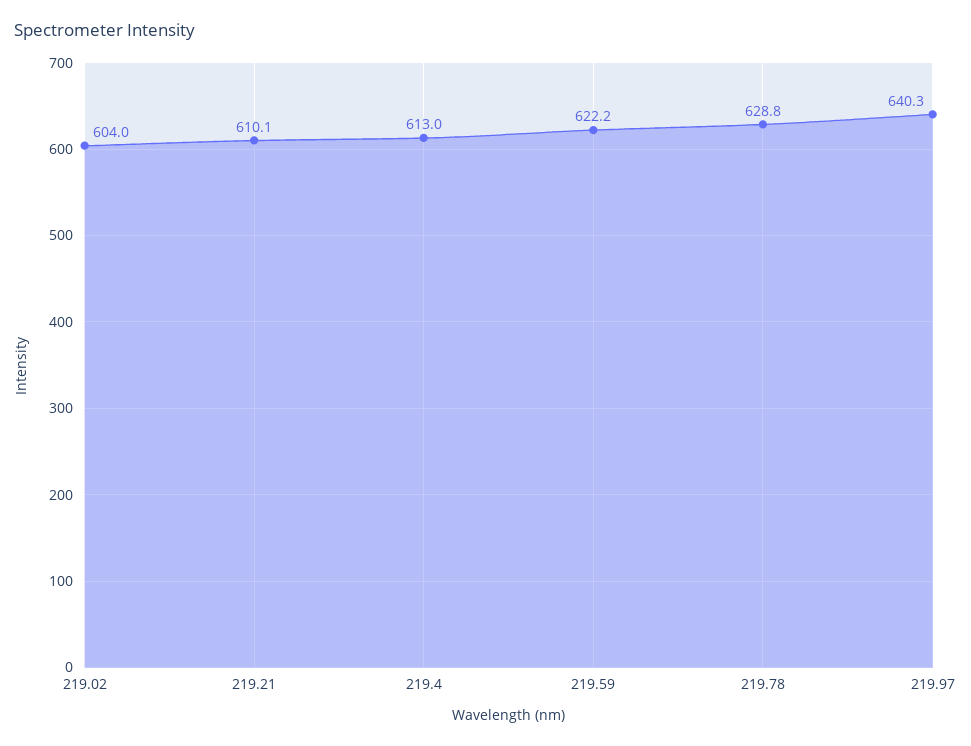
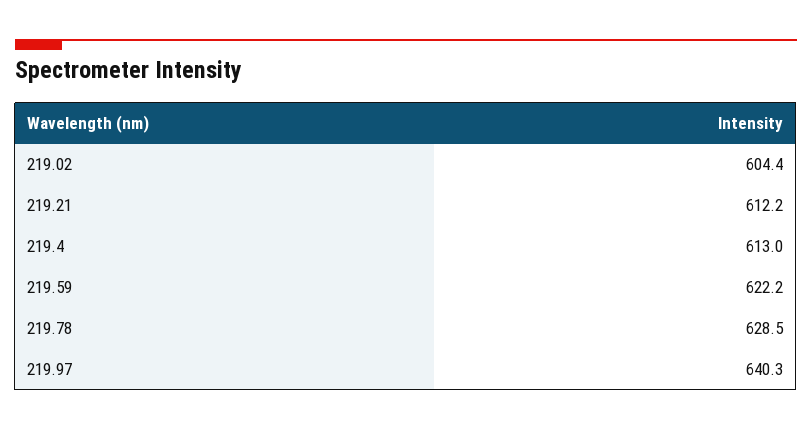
219.02: 604 -> 604.4
219.21: 610.1 -> 612.2
219.78: 628.8 -> 628.5

